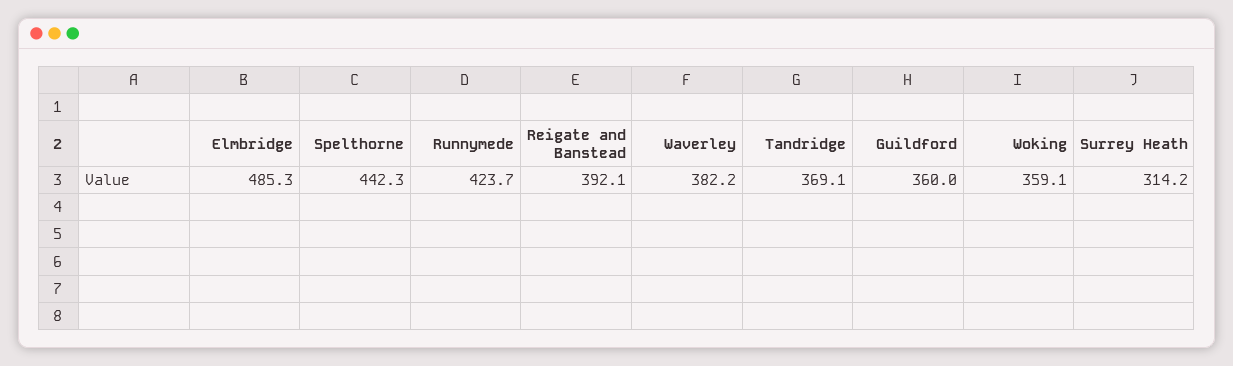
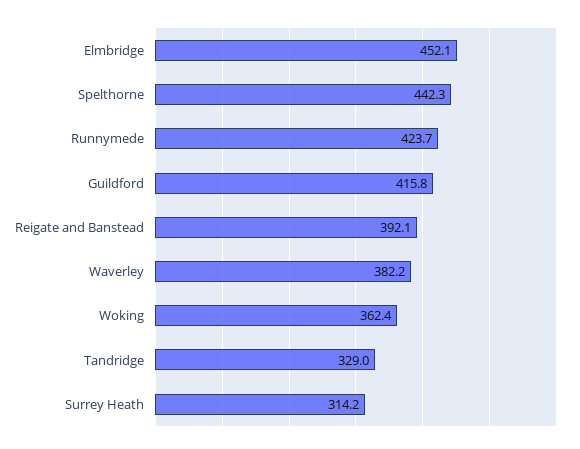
Elmbridge: 485.3 -> 452.1
Tandridge: 369.1 -> 329
Guildford: 360 -> 415.8
Woking: 359.1 -> 362.4

